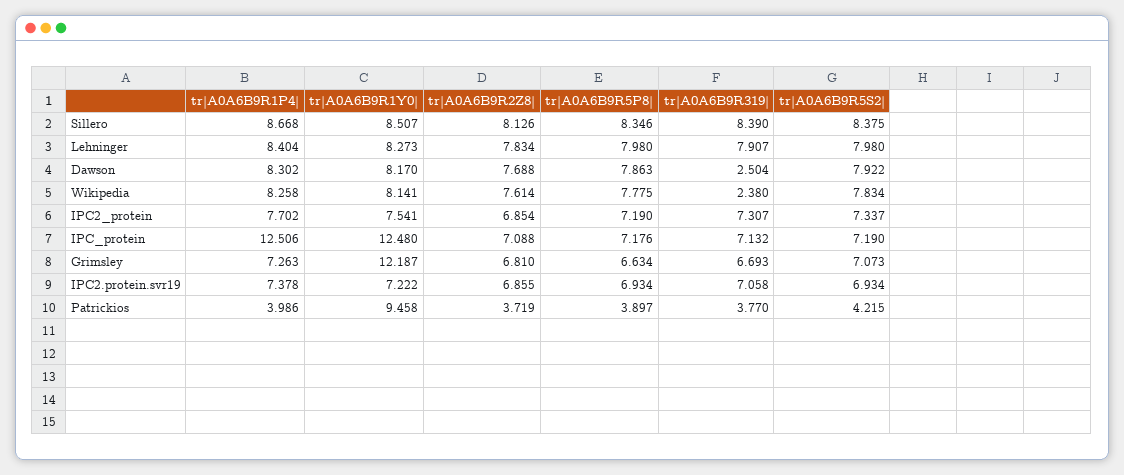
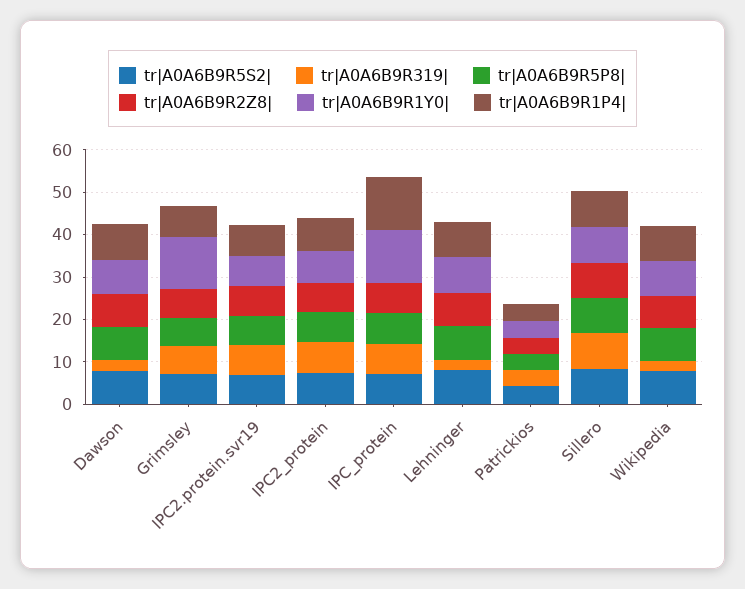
tr|A0A6B9R319|, Lehninger: 7.907 -> 2
tr|A0A6B9R1Y0|, Patrickios: 9.458 -> 4

